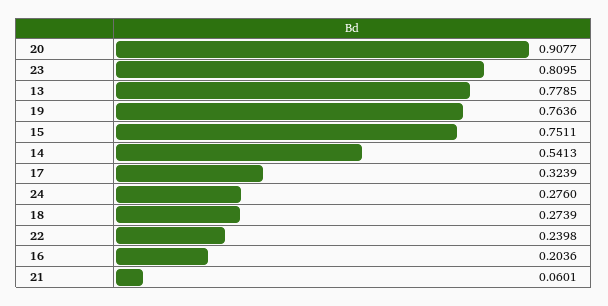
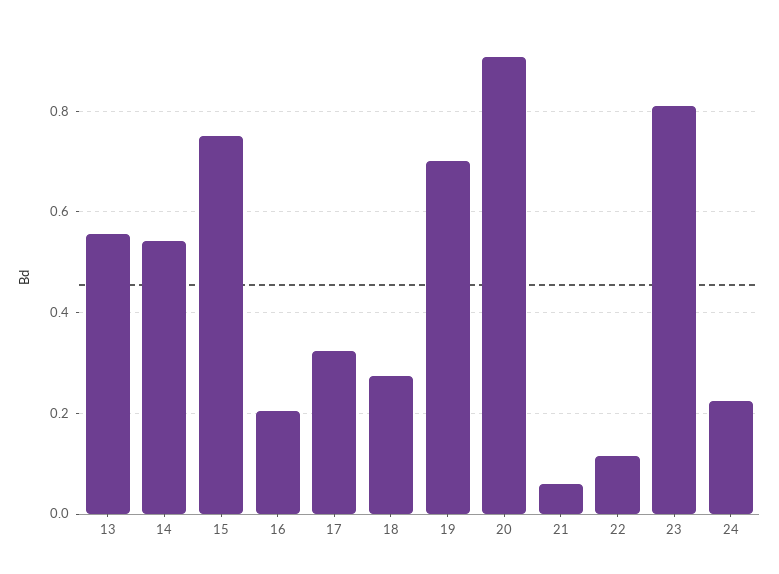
13: 0.7785 -> 0.56
19: 0.7636 -> 0.7
24: 0.276 -> 0.22
22: 0.2398 -> 0.12

